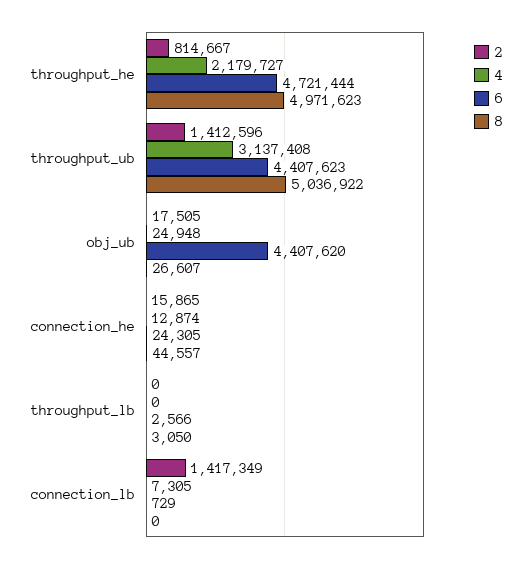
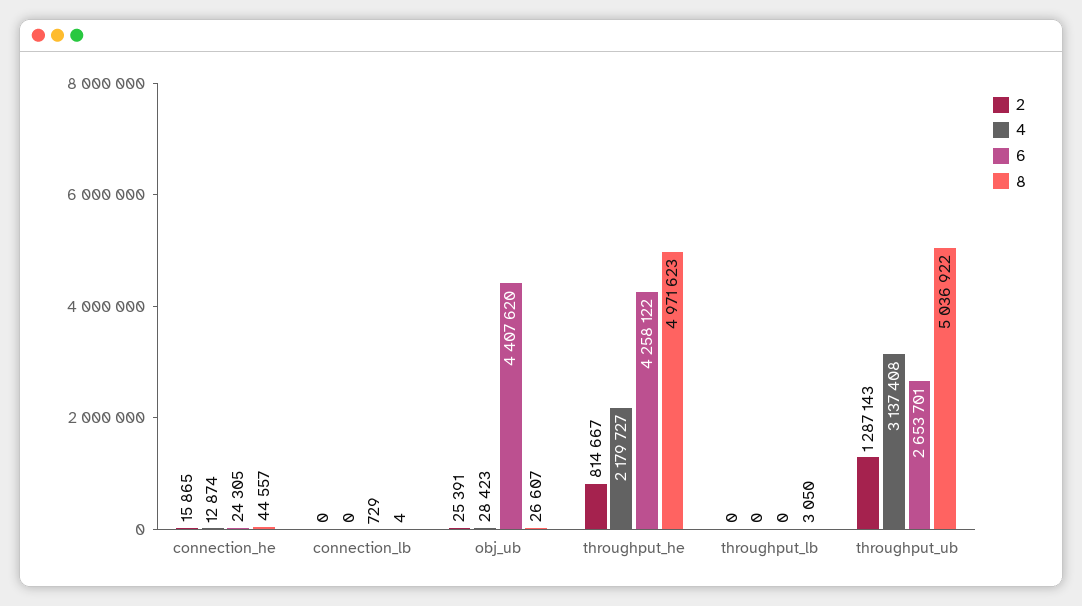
6, throughput_he: 4721444 -> 4258122
2, throughput_ub: 1412596 -> 1287143
6, throughput_ub: 4407623 -> 2653701
2, obj_ub: 17505 -> 25391
4, obj_ub: 24948 -> 28423
6, throughput_lb: 2566 -> 0
2, connection_lb: 1417349 -> 0
4, connection_lb: 7305 -> 0
8, connection_lb: 0 -> 4

